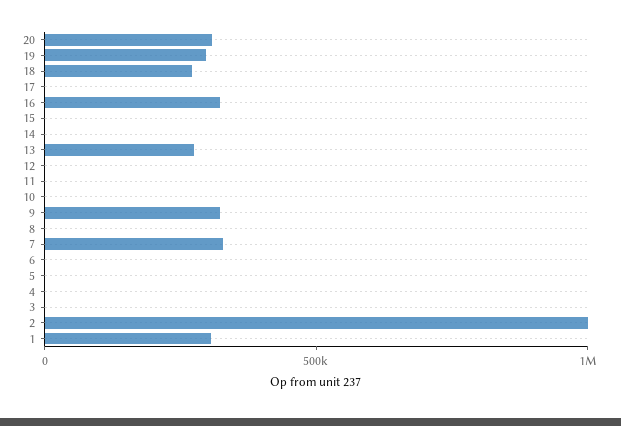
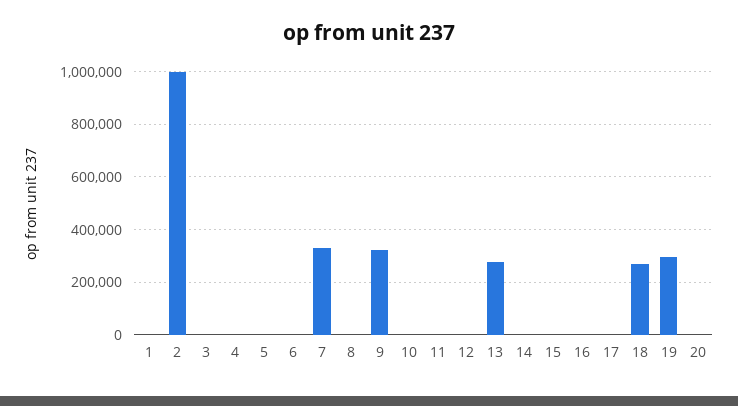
20: 300000 -> 0
16: 300000 -> 0
1: 300000 -> 0

